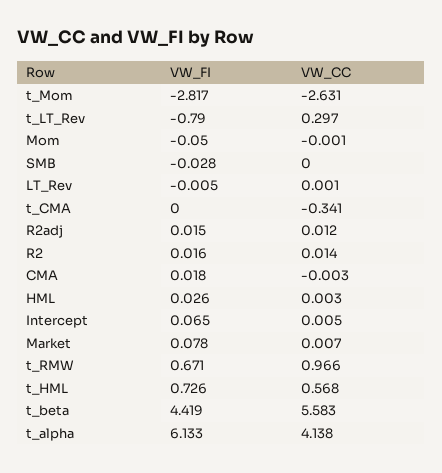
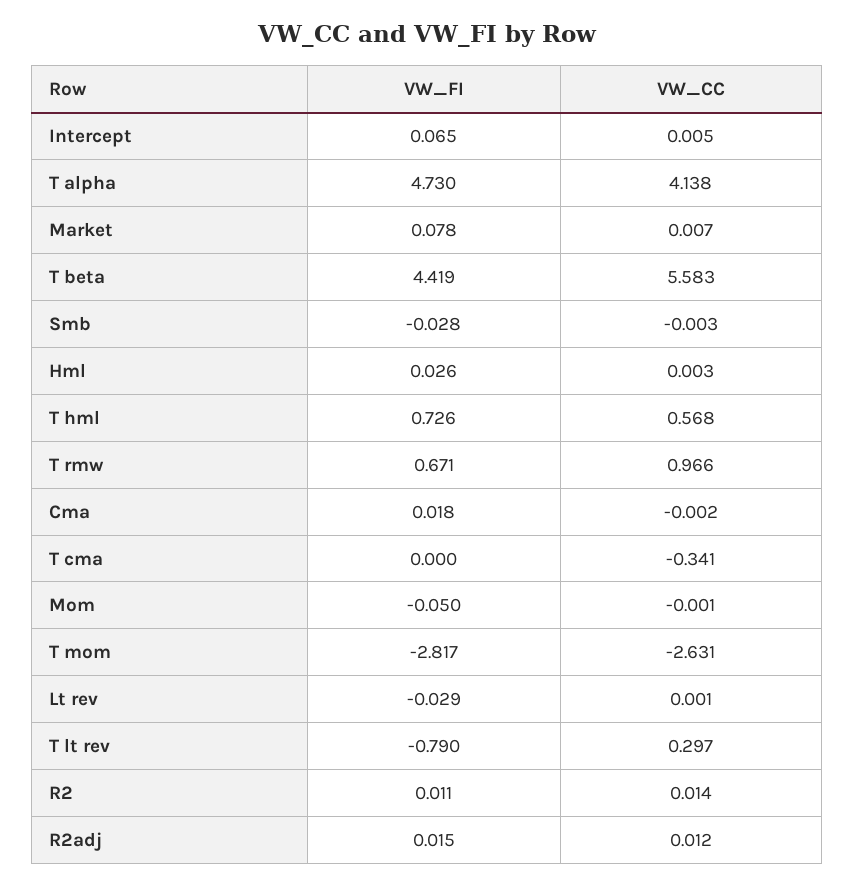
VW_CC, SMB: 0 -> -0.003
VW_FI, LT_Rev: -0.005 -> -0.029
VW_FI, R2: 0.016 -> 0.011
VW_CC, CMA: -0.003 -> -0.002
VW_FI, t_alpha: 6.133 -> 4.73

